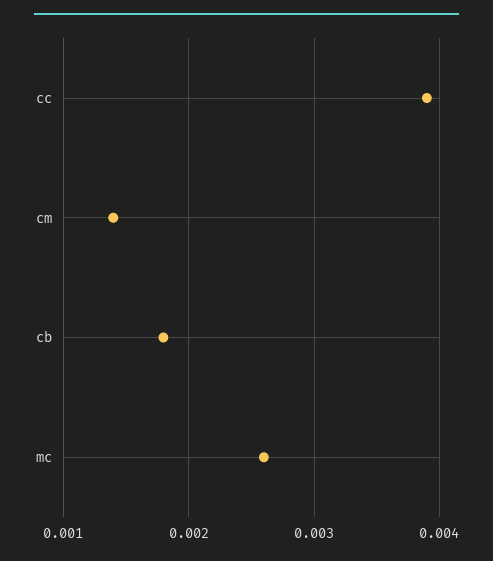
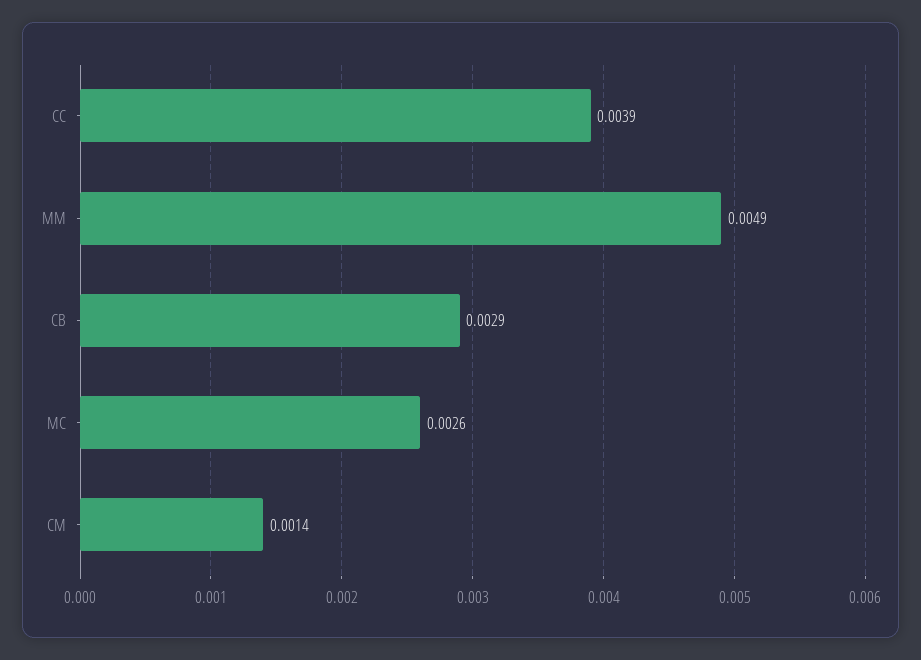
cb: 0.0018 -> 0.0029
MM: none -> 0.0049

